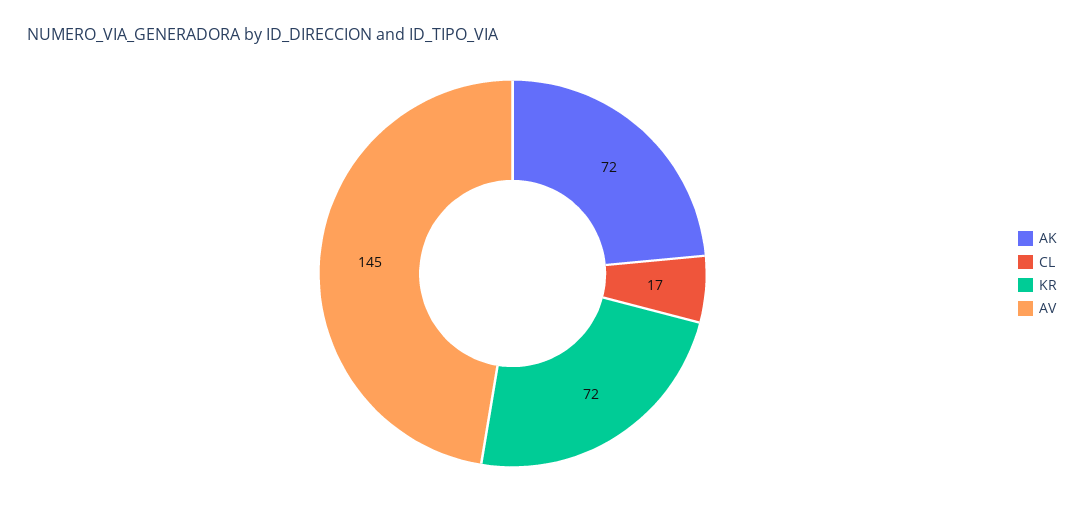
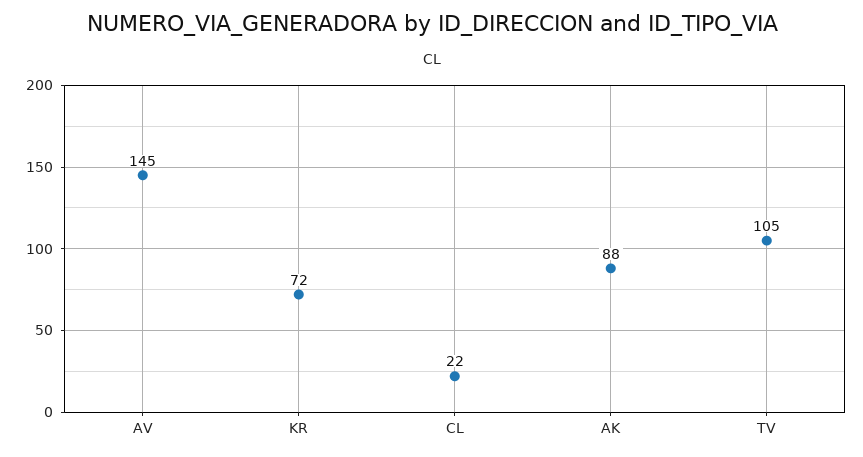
AK: 72 -> 88
CL: 17 -> 22
TV: none -> 105

